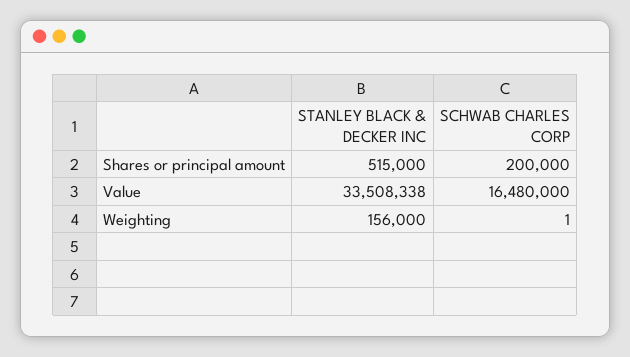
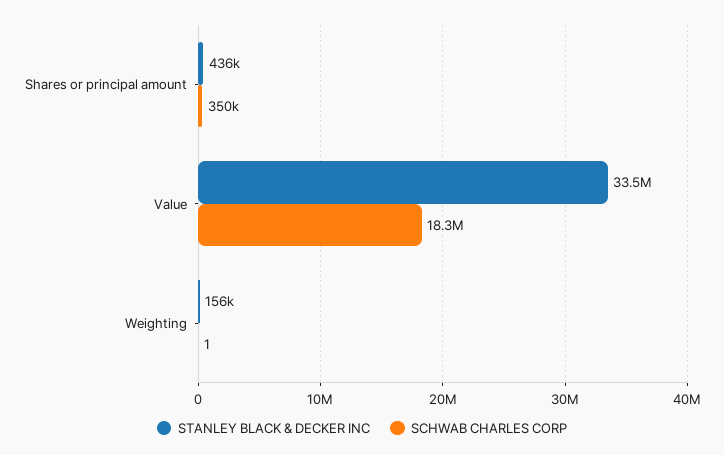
STANLEY BLACK & DECKER INC, Shares or principal amount: 515000 -> 436000
SCHWAB CHARLES CORP, Shares or principal amount: 200000 -> 350000
SCHWAB CHARLES CORP, Value: 16480000 -> 18300000

